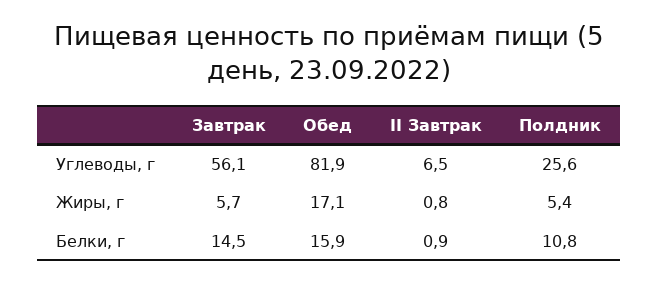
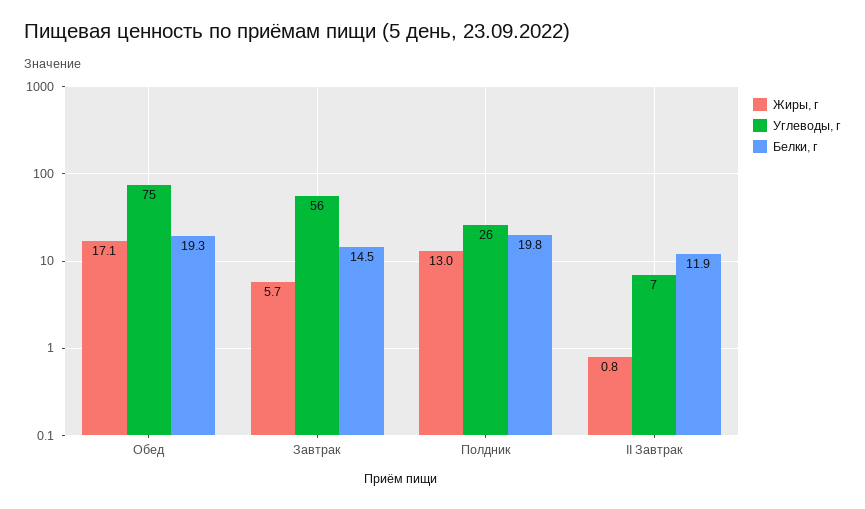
Углеводы, г, Обед: 81.9 -> 75
Жиры, г, Полдник: 5.4 -> 13
Белки, г, Обед: 15.9 -> 19.3
Белки, г, II Завтрак: 0.9 -> 11.9
Белки, г, Полдник: 10.8 -> 19.8

